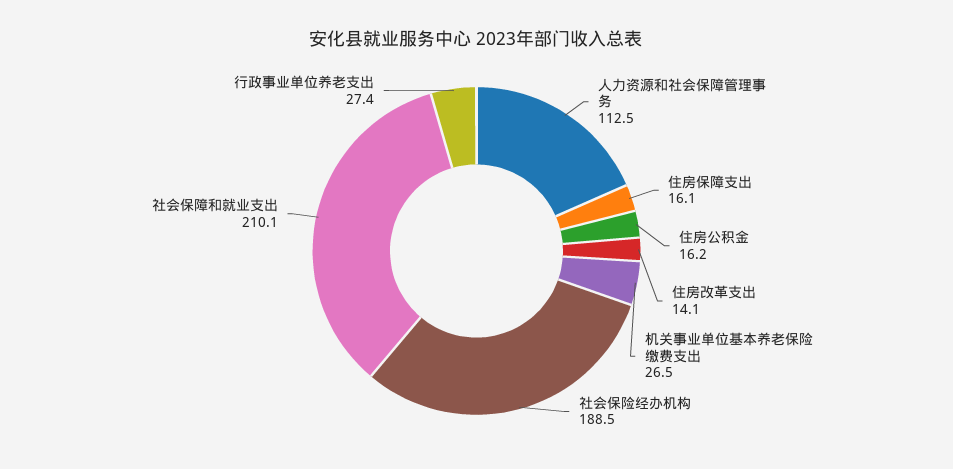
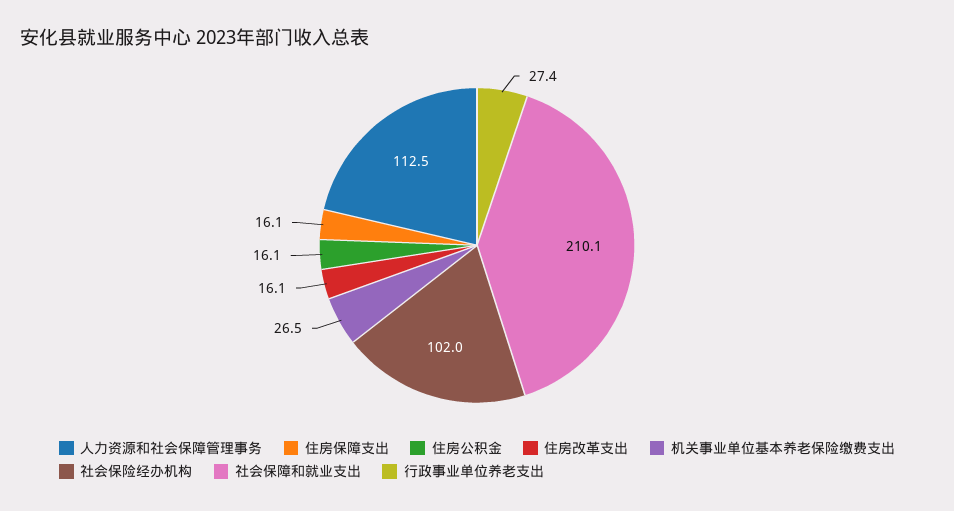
住房公积金: 16.2 -> 16.1
住房改革支出: 14.1 -> 16.1
社会保险经办机构: 188.5 -> 102

